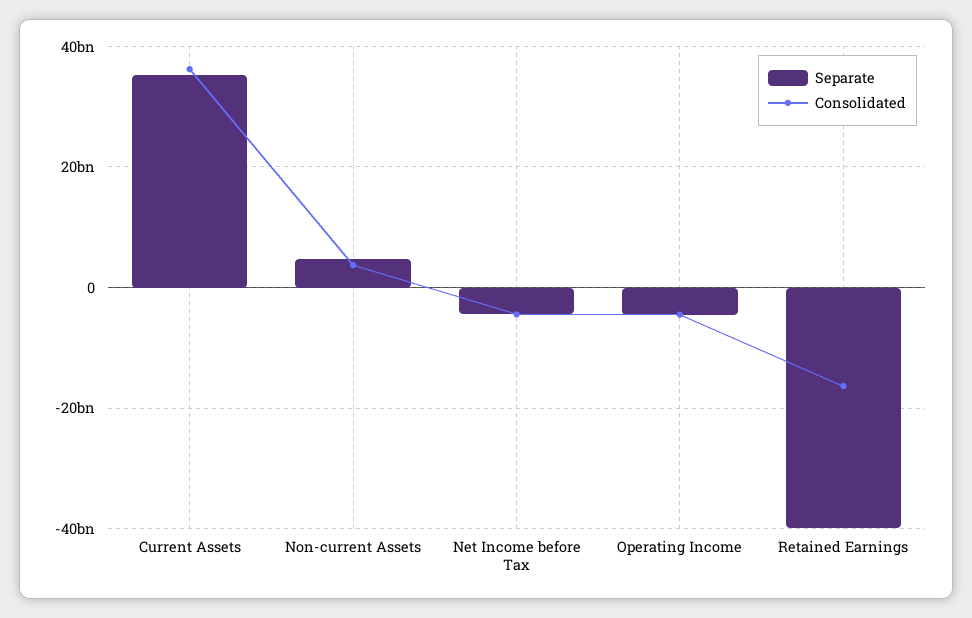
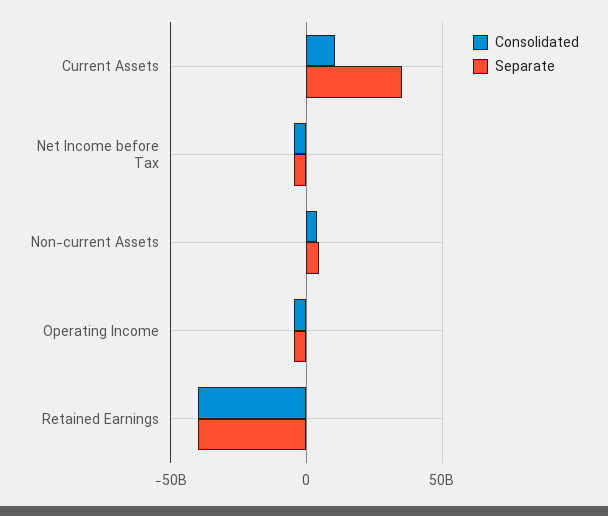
Consolidated, Current Assets: 36000000000 -> 10000000000
Consolidated, Retained Earnings: -16000000000 -> -40000000000

